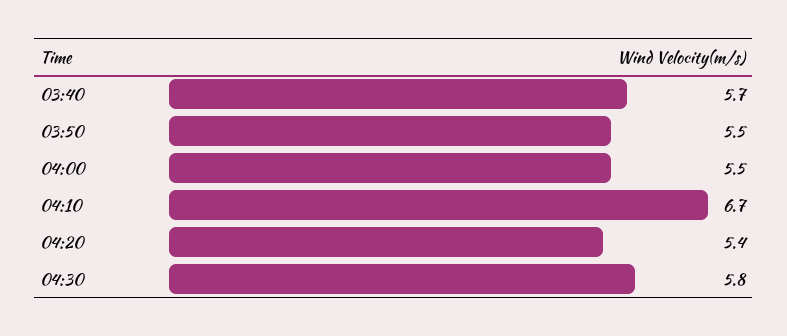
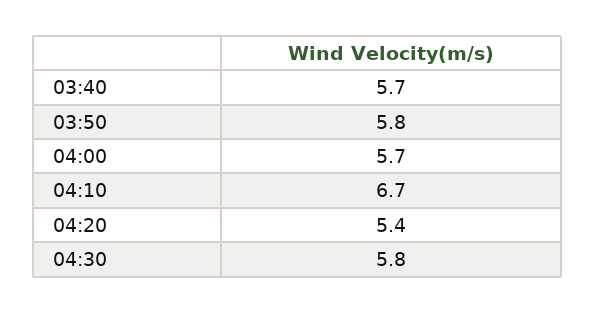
03:50: 5.5 -> 5.8
04:00: 5.5 -> 5.7

